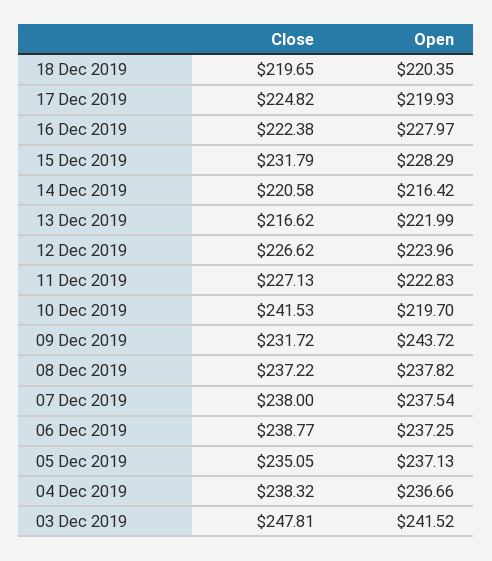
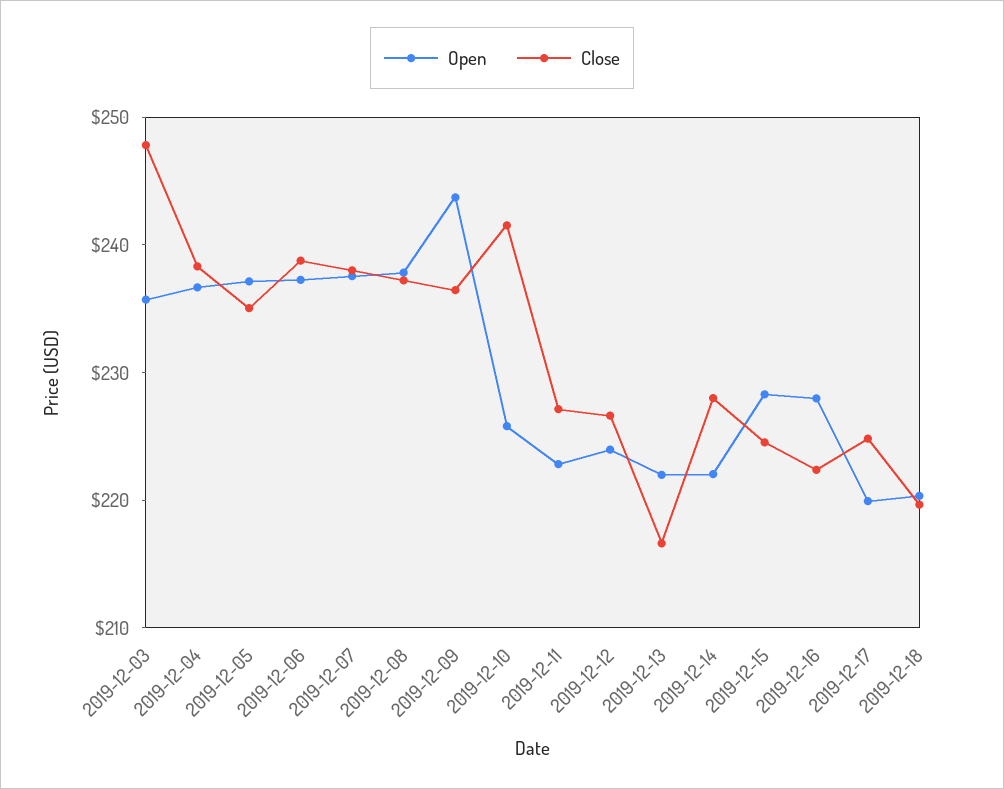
Close, 15 Dec 2019: 231.79 -> 224
Close, 14 Dec 2019: 220.58 -> 228
Open, 14 Dec 2019: 216.42 -> 222
Open, 10 Dec 2019: 219.7 -> 226
Close, 09 Dec 2019: 231.72 -> 236
Open, 03 Dec 2019: 241.52 -> 236

